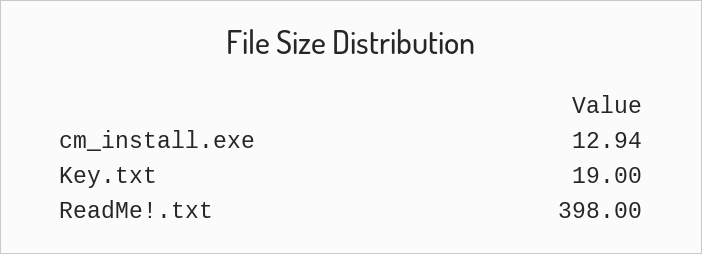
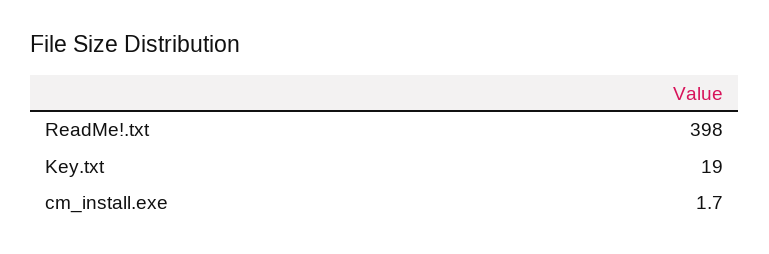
cm_install.exe: 12.94 -> 1.7

